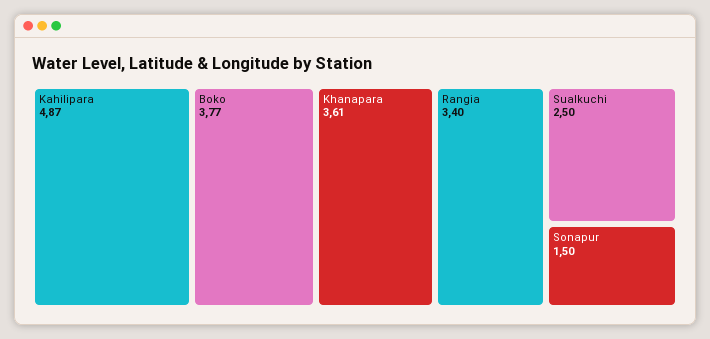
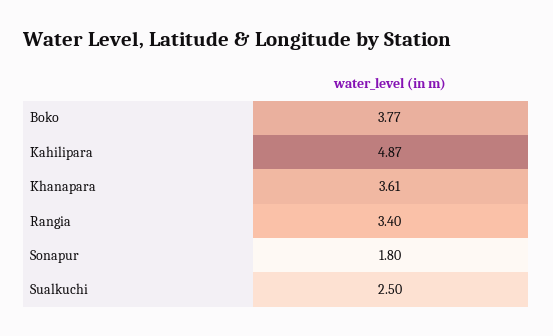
Sonapur: 1.5 -> 1.8

